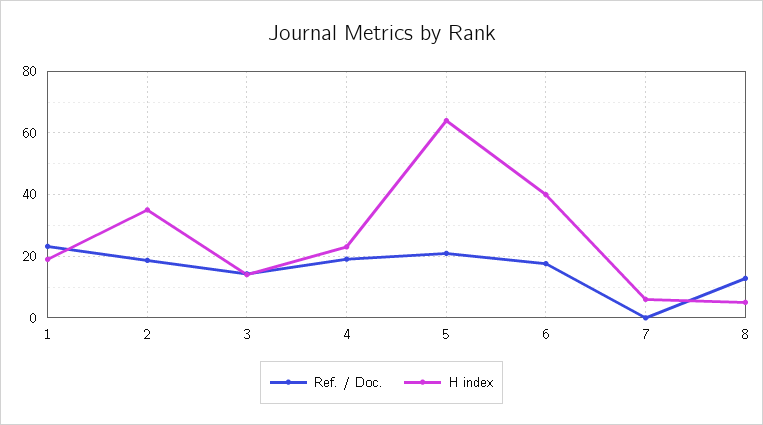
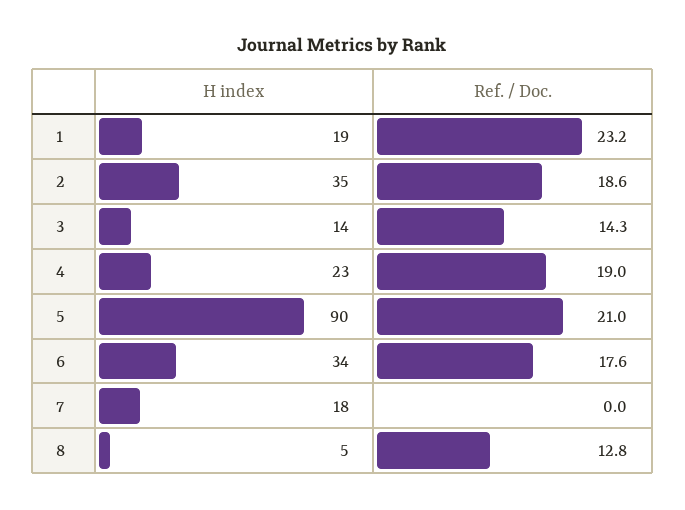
H index, 5: 64 -> 90
H index, 6: 40 -> 34
H index, 7: 6 -> 18

